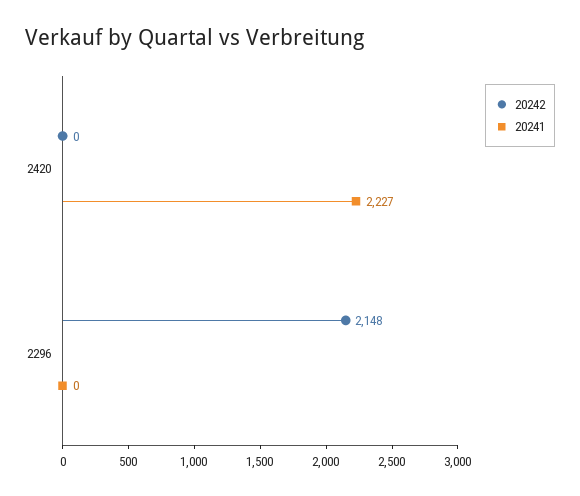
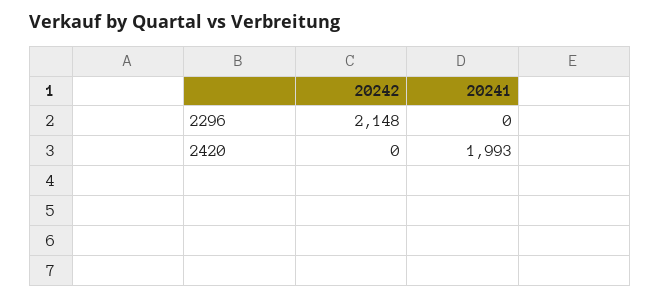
20241, 2420: 2227 -> 1993

